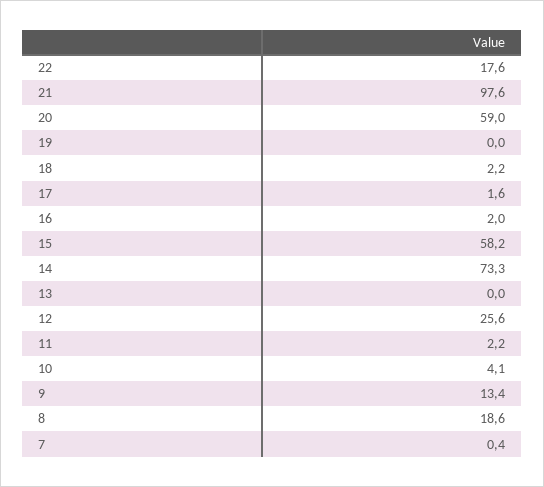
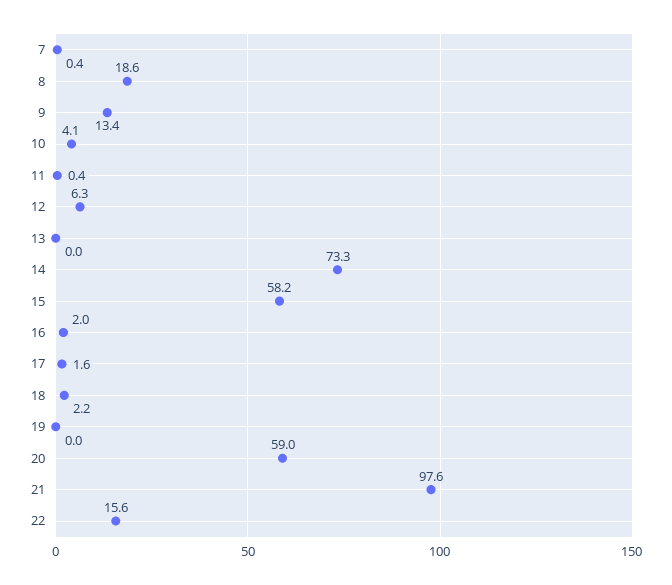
22: 17.6 -> 15.6
12: 25.6 -> 6.3
11: 2.2 -> 0.4

